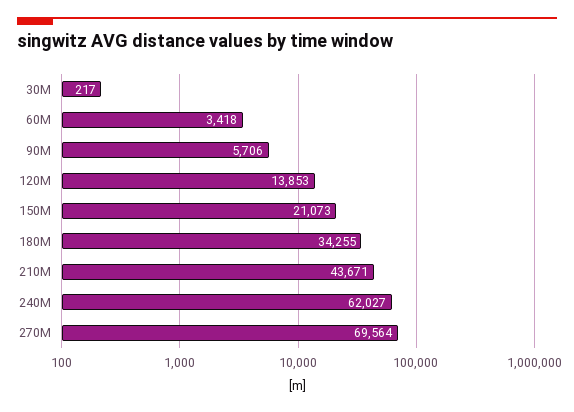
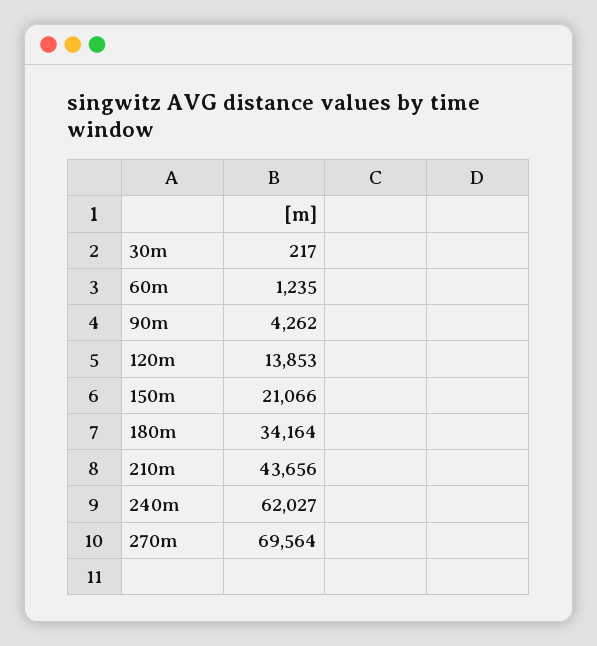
60M: 3418 -> 1235
90M: 5706 -> 4262
150M: 21073 -> 21066
180M: 34255 -> 34164
210M: 43671 -> 43656

